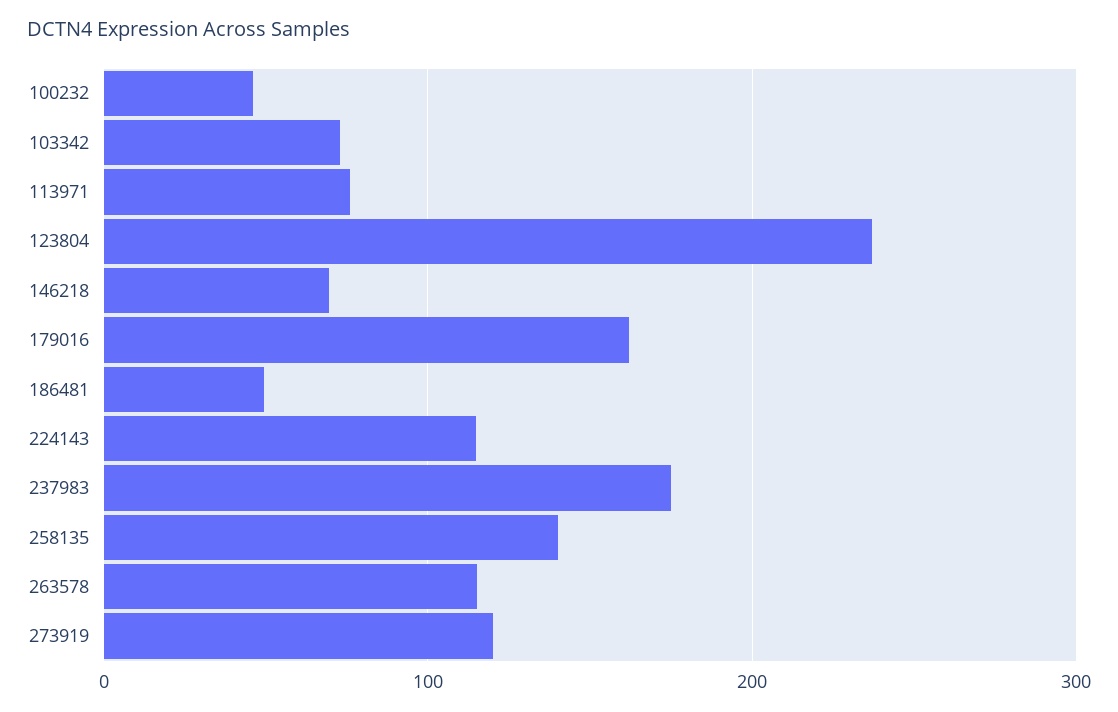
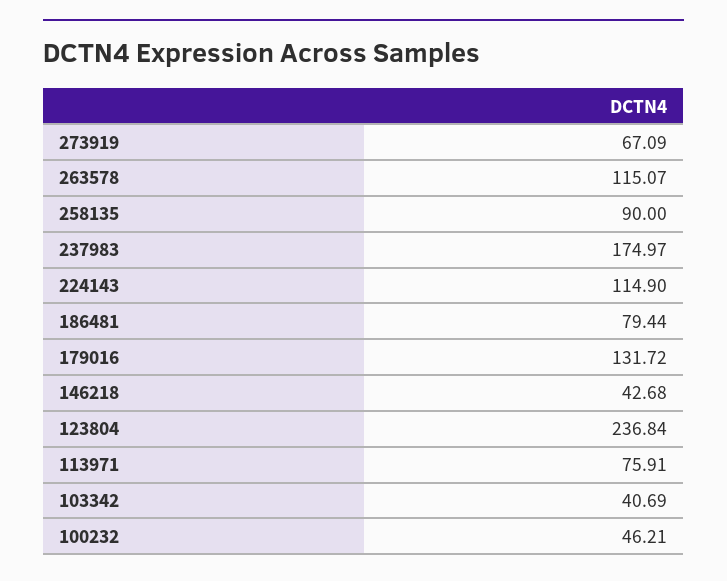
103342: 70 -> 40.69
146218: 70 -> 42.68
179016: 160 -> 131.72
186481: 50 -> 79.44
258135: 140 -> 90
273919: 120 -> 67.09

